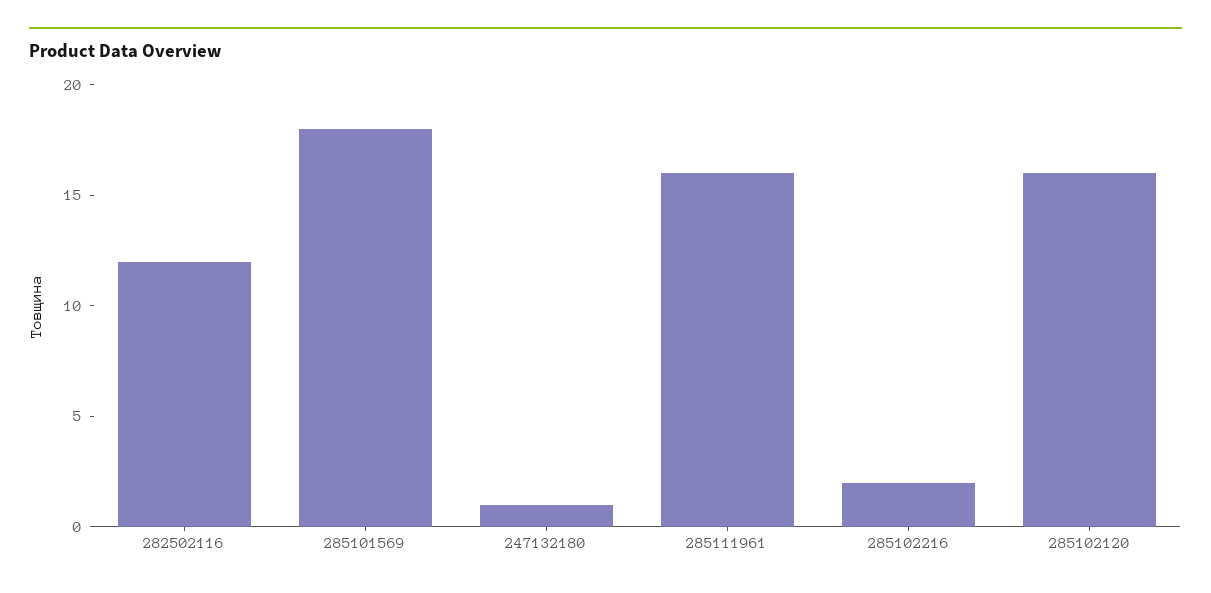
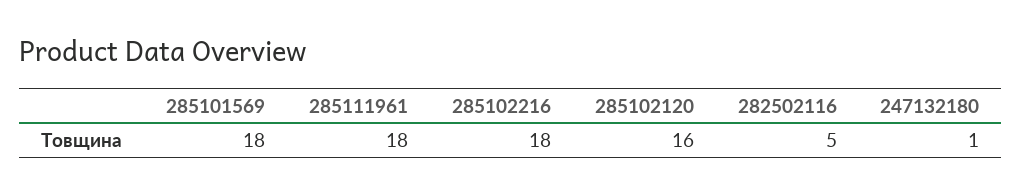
282502116: 12 -> 5
285111961: 16 -> 18
285102216: 2 -> 18

